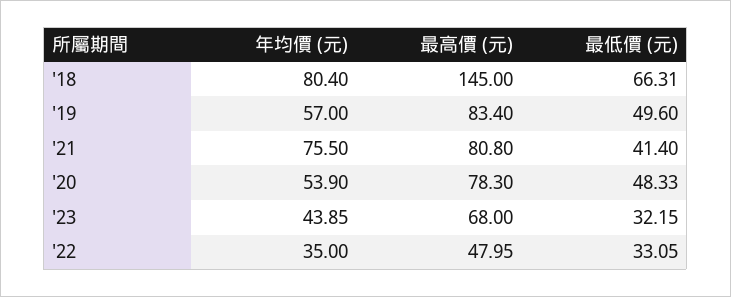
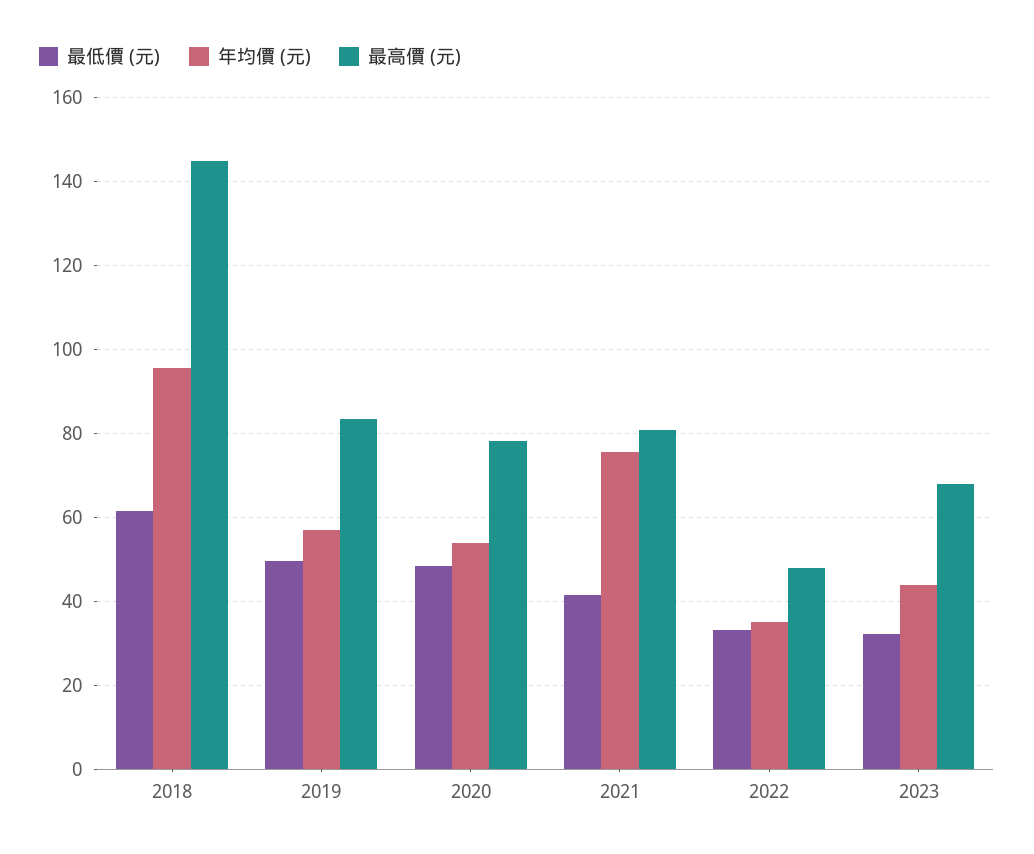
年均價 (元), '18: 80.4 -> 96
最低價 (元), '18: 66.31 -> 62

